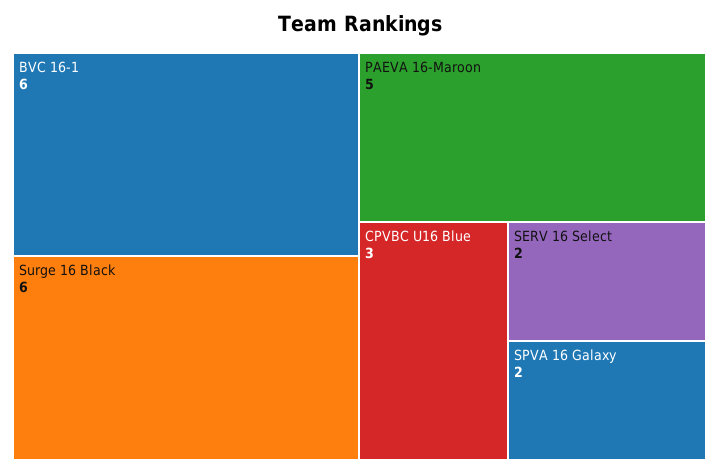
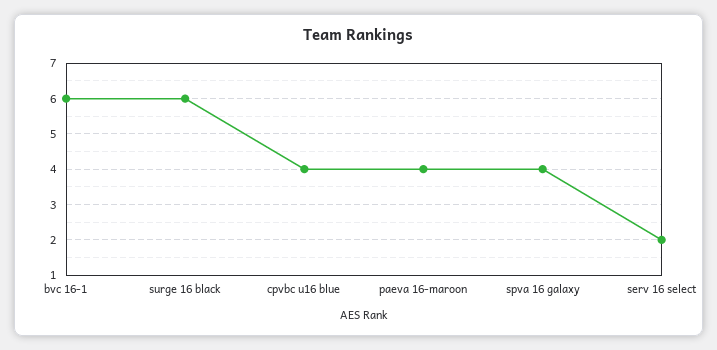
PAEVA 16-Maroon: 5 -> 4
CPVBC U16 Blue: 3 -> 4
SPVA 16 Galaxy: 2 -> 4

